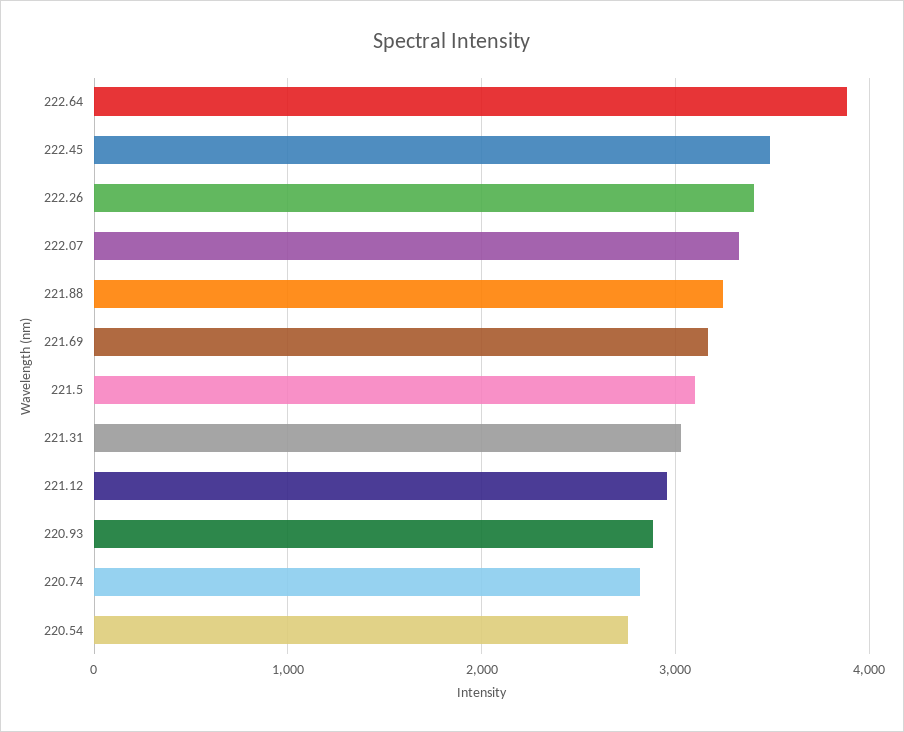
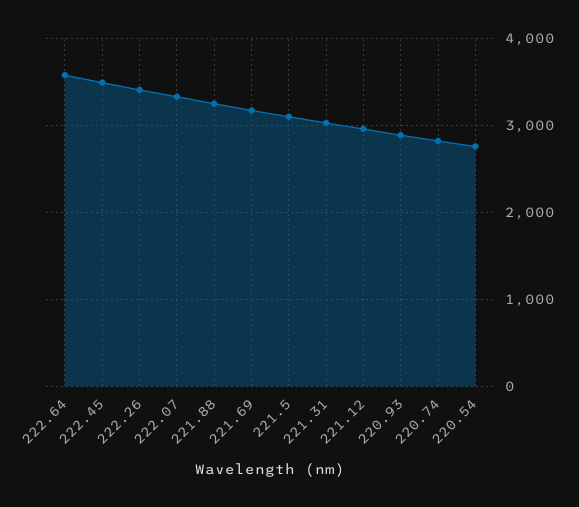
222.64: 3900 -> 3600

